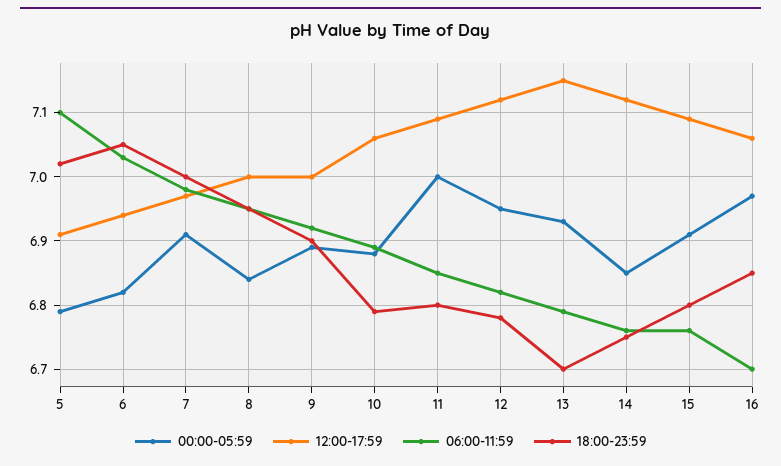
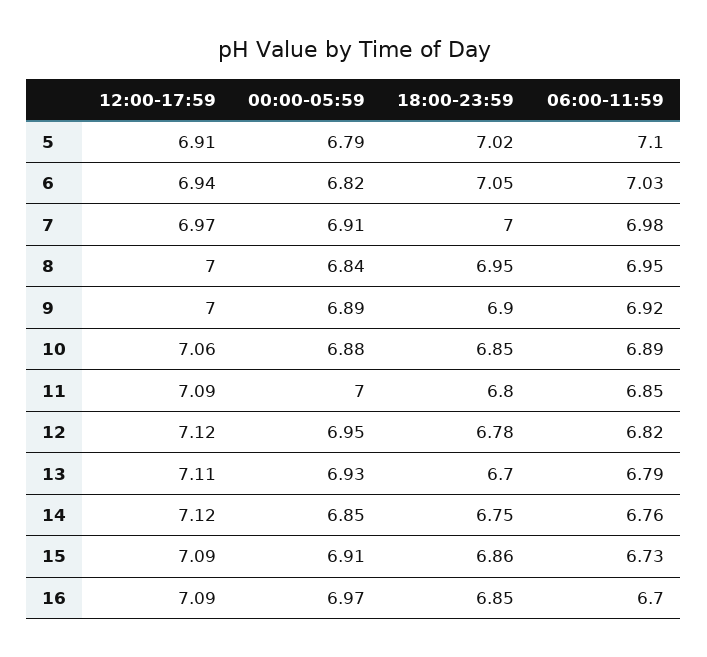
18:00-23:59, 10: 6.79 -> 6.85
12:00-17:59, 13: 7.15 -> 7.11
06:00-11:59, 15: 6.76 -> 6.73
18:00-23:59, 15: 6.8 -> 6.86
12:00-17:59, 16: 7.06 -> 7.09

